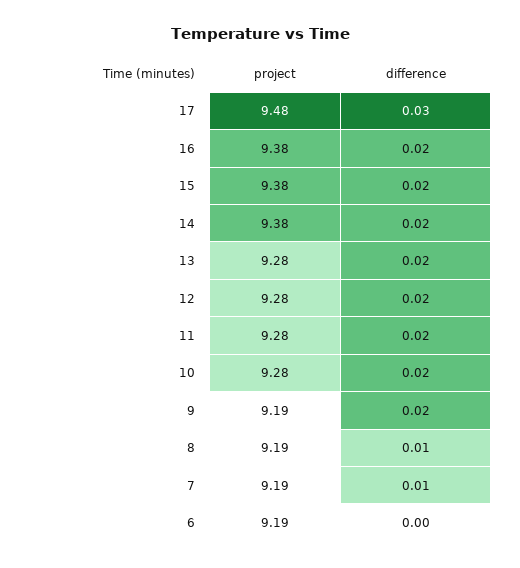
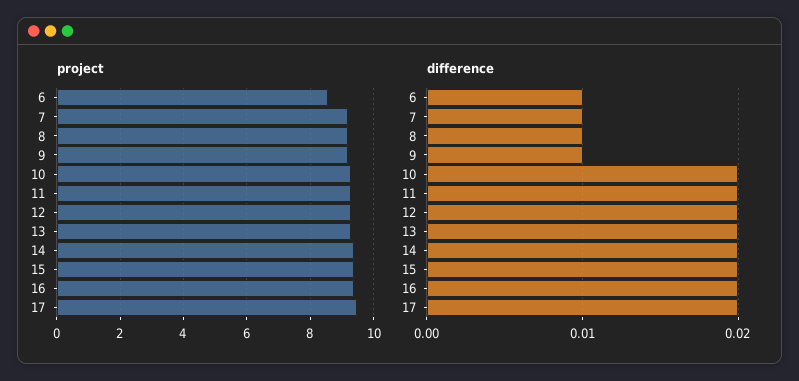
difference, 17: 0.03 -> 0.02
difference, 9: 0.02 -> 0.01
project, 6: 9.19 -> 8.6
difference, 6: 0 -> 0.01

